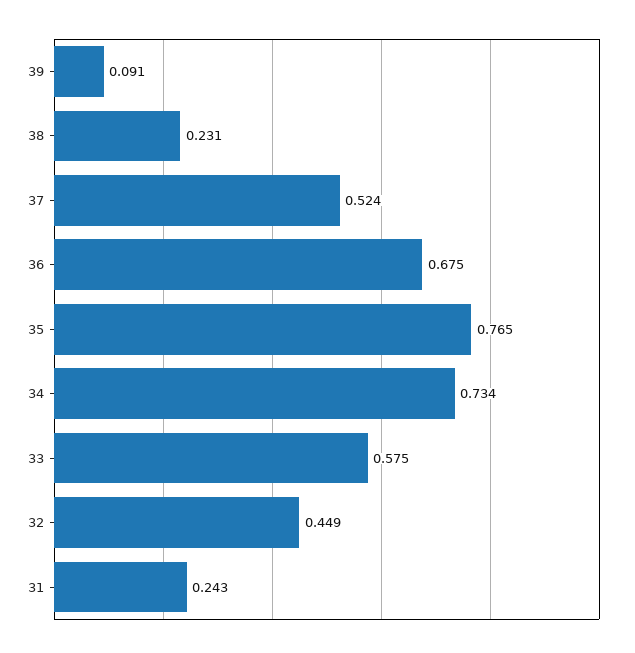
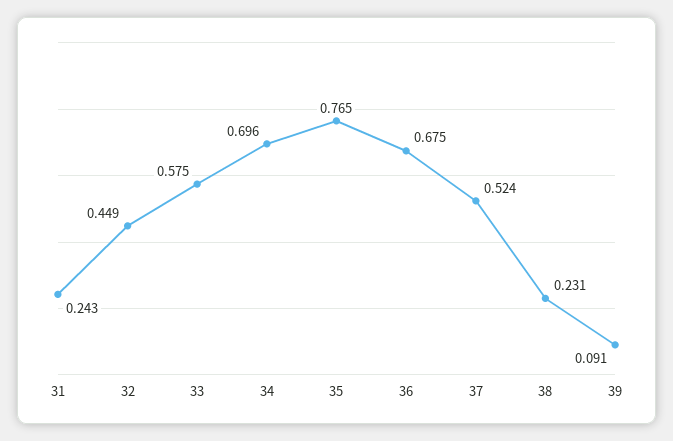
34: 0.734 -> 0.696

